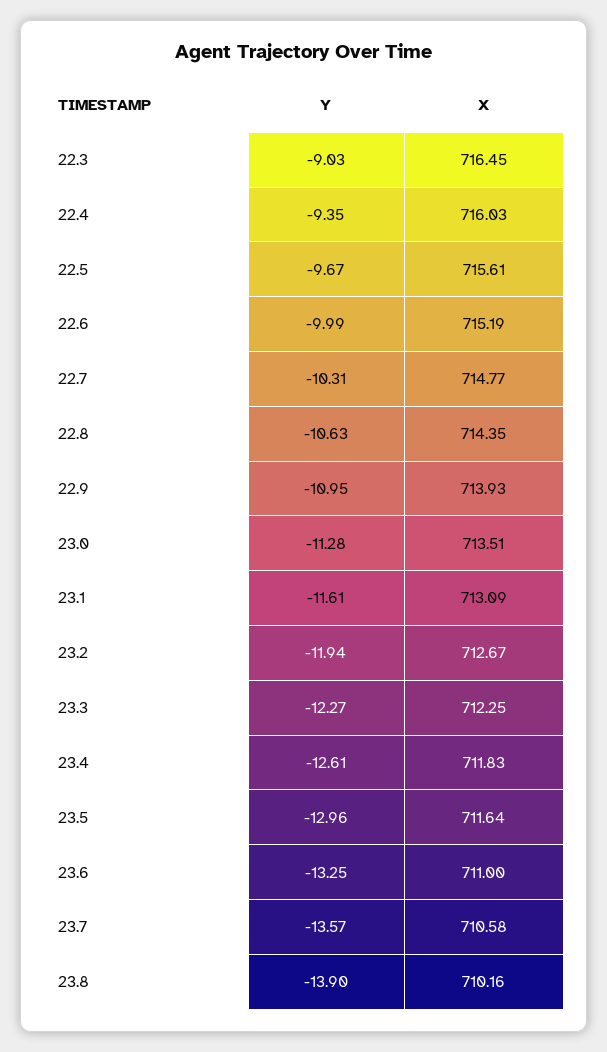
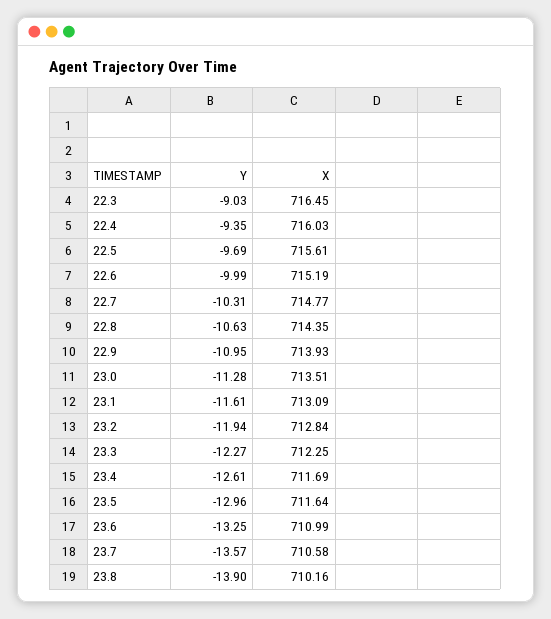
Y, 22.5: -9.67 -> -9.69
X, 23.2: 712.67 -> 712.84
X, 23.4: 711.83 -> 711.69
X, 23.6: 711 -> 710.99

